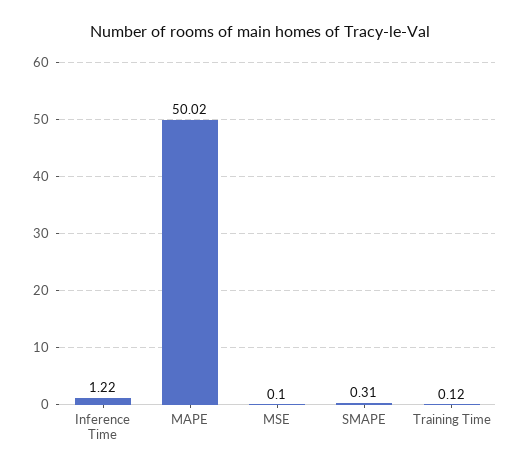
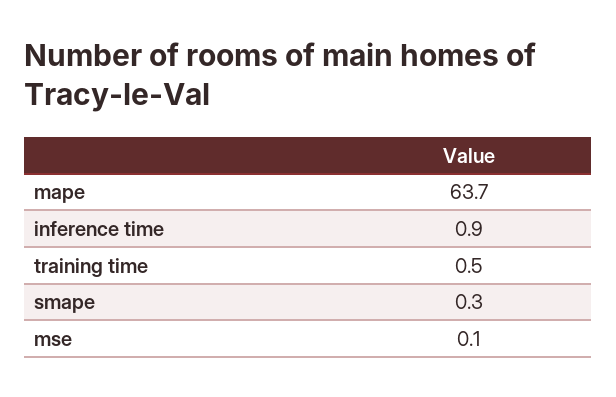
Inference Time: 1.22 -> 0.9
MAPE: 50.02 -> 63.7
Training Time: 0.12 -> 0.5

